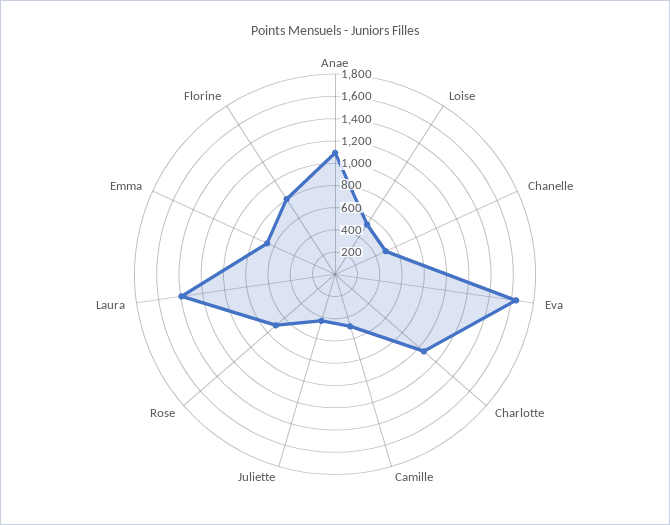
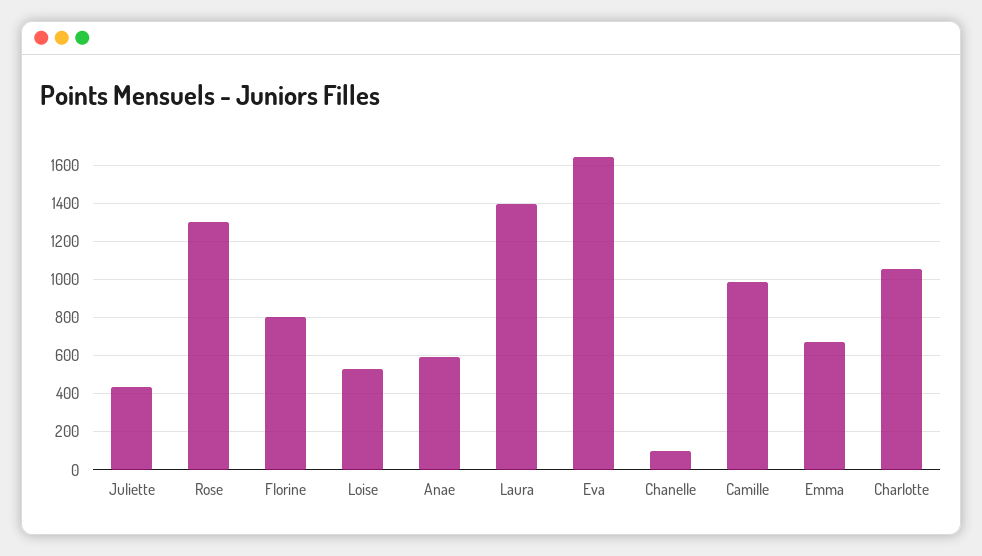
Anae: 1100 -> 600
Chanelle: 500 -> 100
Camille: 500 -> 1000
Rose: 700 -> 1300

